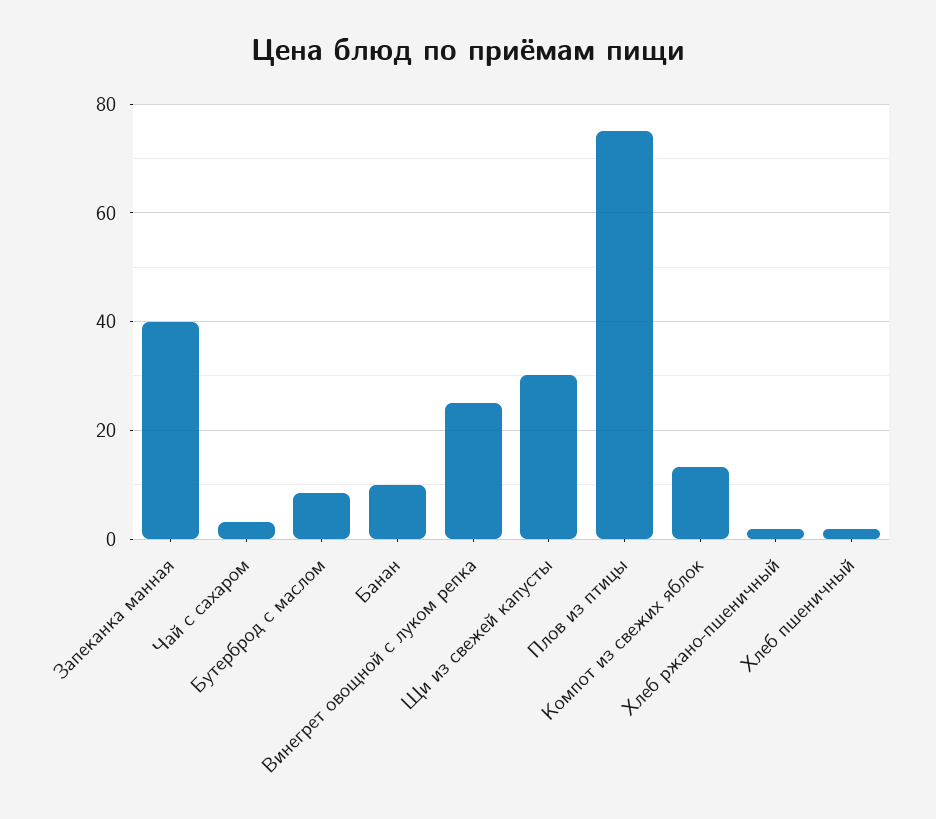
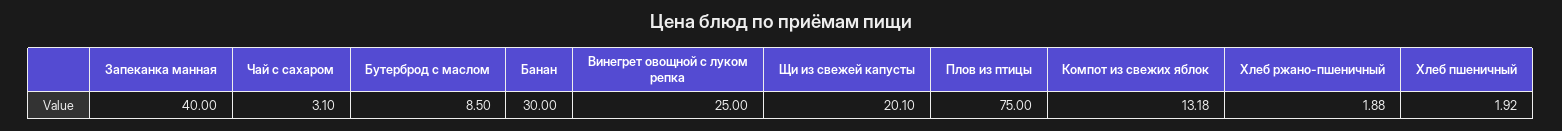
Банан: 10 -> 30
Щи из свежей капусты: 30 -> 20.1

